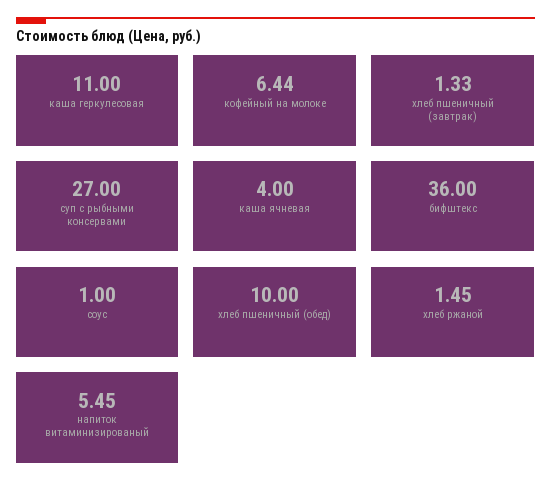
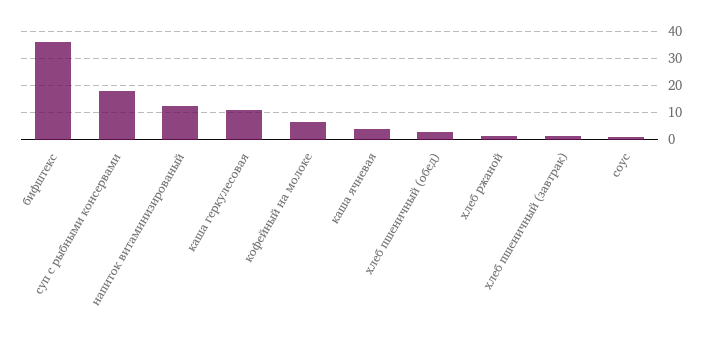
суп с рыбными консервами: 27 -> 17.5
хлеб пшеничный (обед): 10 -> 2.5
напиток витаминизированый: 5.45 -> 12.5

